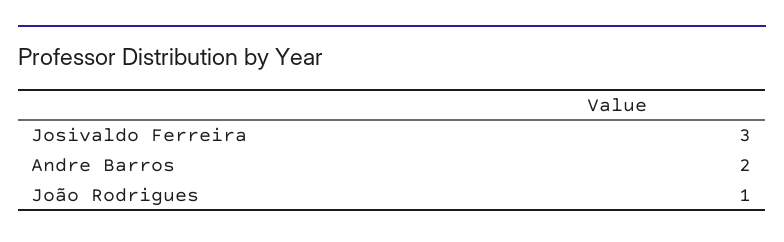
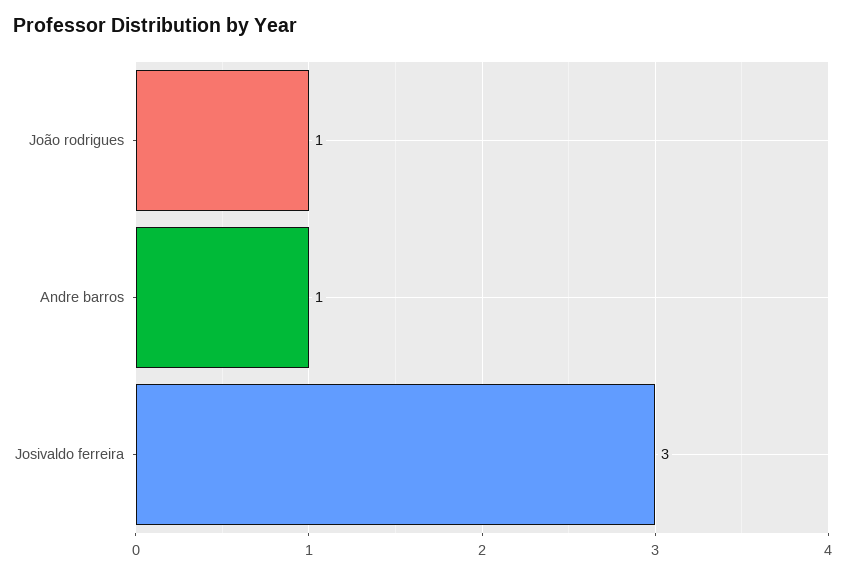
Andre Barros: 2 -> 1

